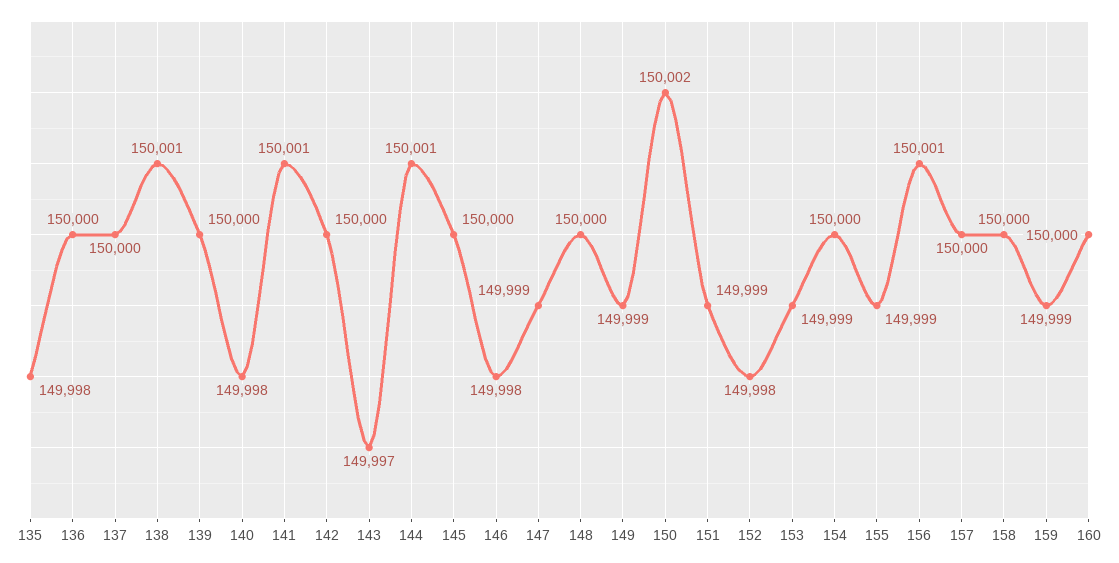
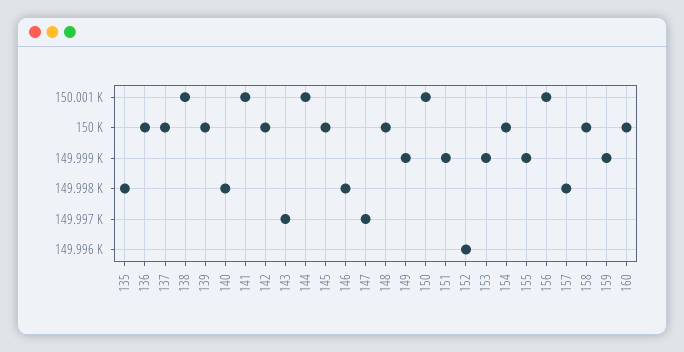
147: 149999 -> 149997
150: 150002 -> 150001
152: 149998 -> 149996
157: 150000 -> 149998

